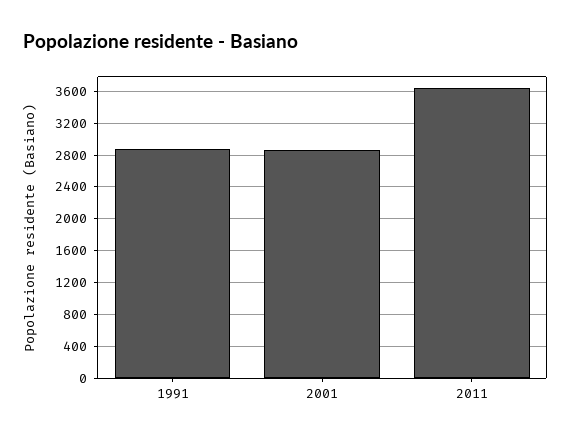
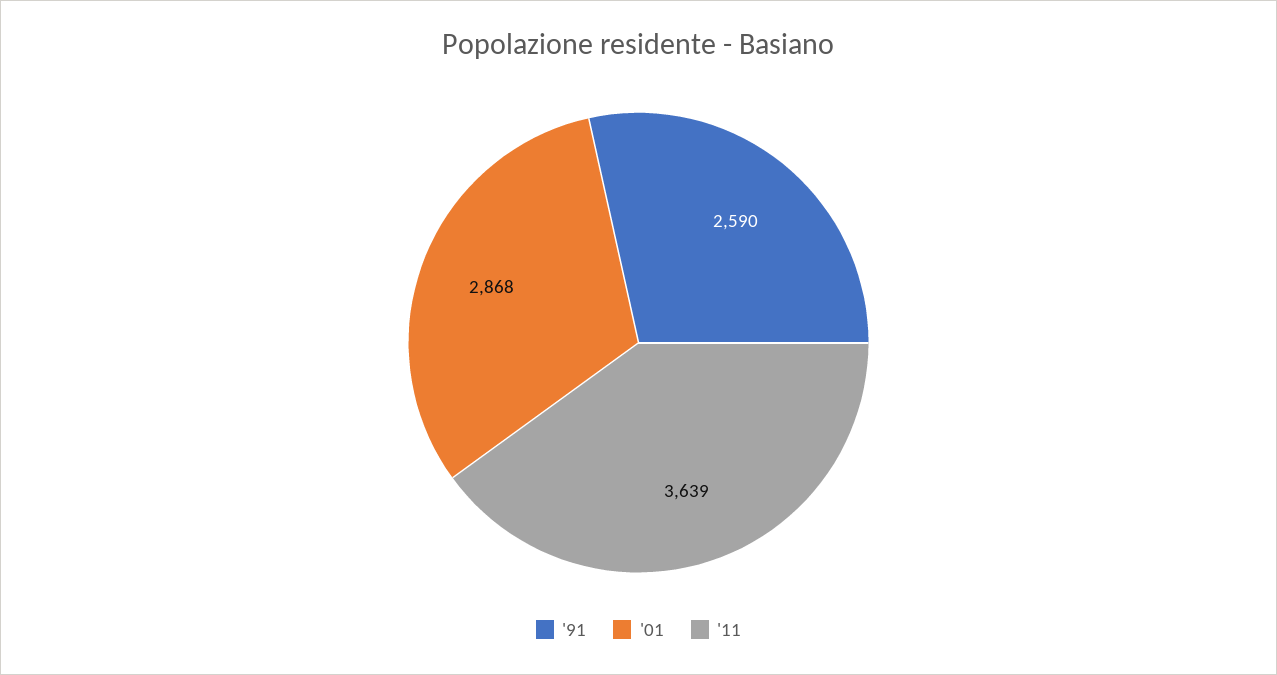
1991: 2900 -> 2590

